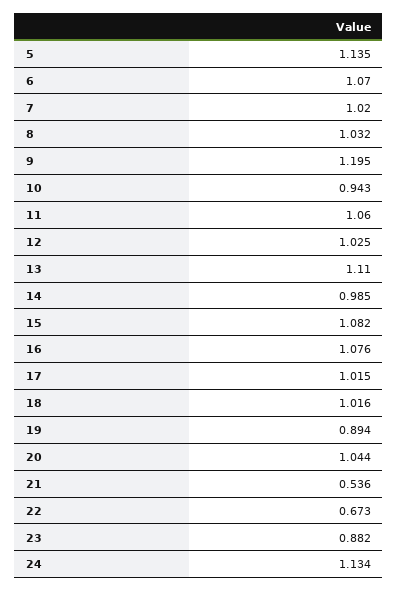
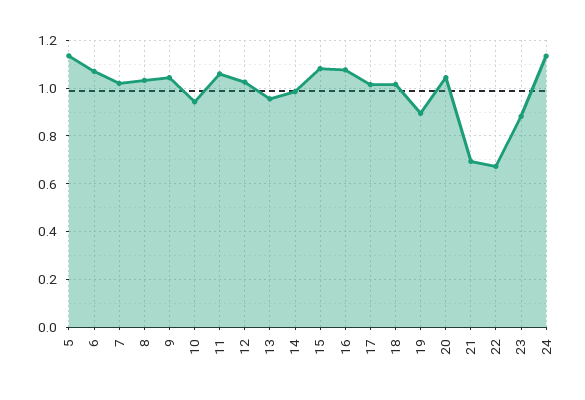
9: 1.195 -> 1.05
13: 1.11 -> 0.95
21: 0.536 -> 0.7

